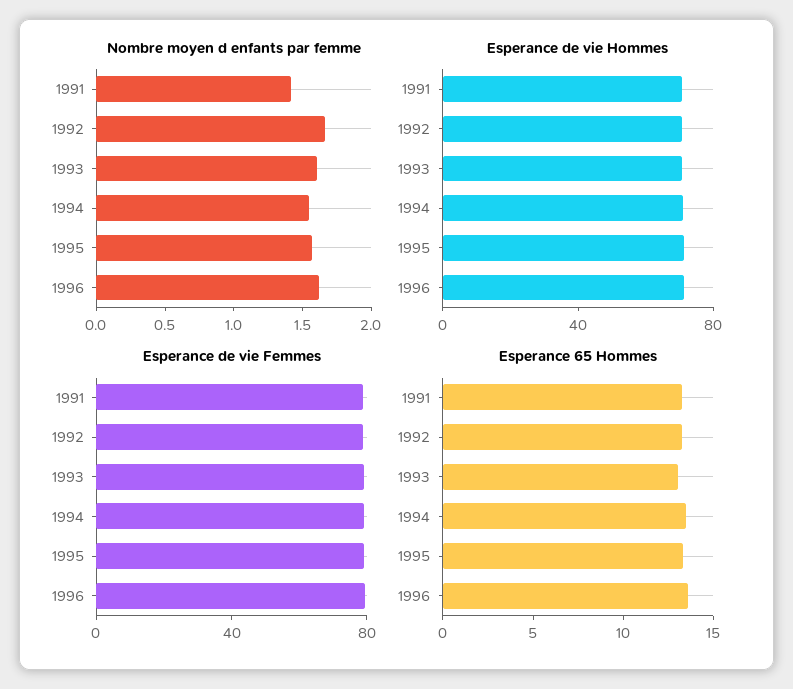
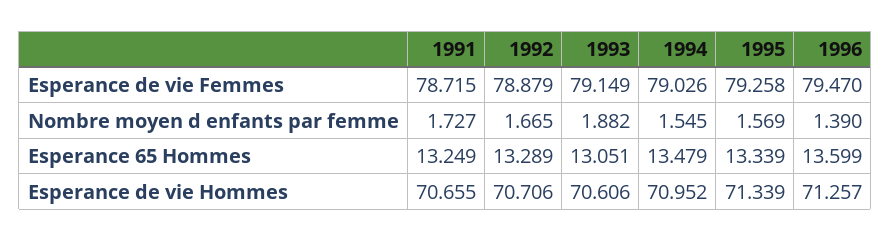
Nombre moyen d enfants par femme, 1991: 1.4 -> 1.727
Nombre moyen d enfants par femme, 1993: 1.6 -> 1.882
Nombre moyen d enfants par femme, 1996: 1.6 -> 1.39

